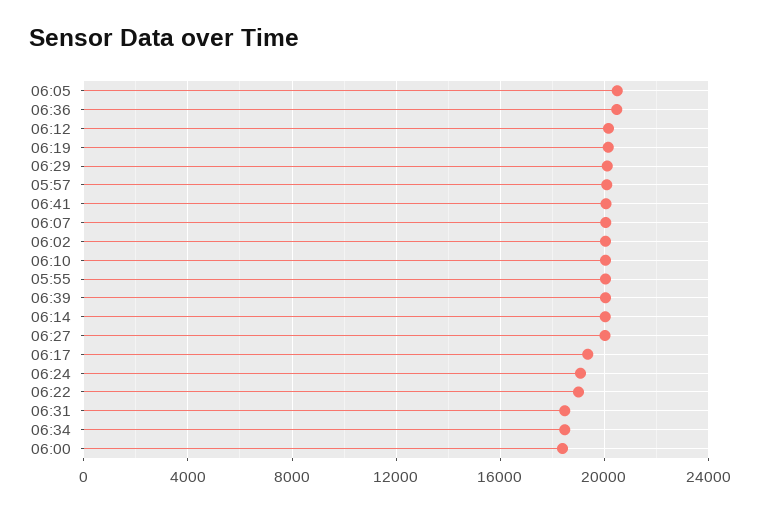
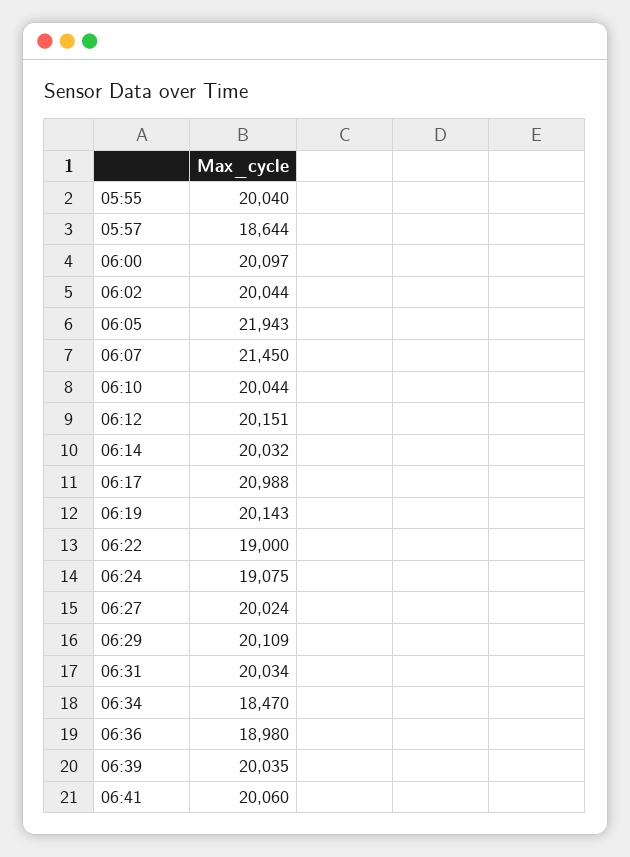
06:05: 20500 -> 21943
06:36: 20500 -> 18980
05:57: 20000 -> 18644
06:07: 20000 -> 21450
06:17: 19500 -> 20988
06:31: 18500 -> 20034
06:00: 18500 -> 20097

